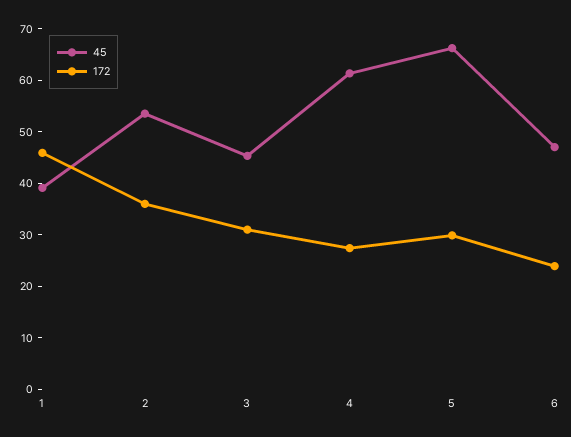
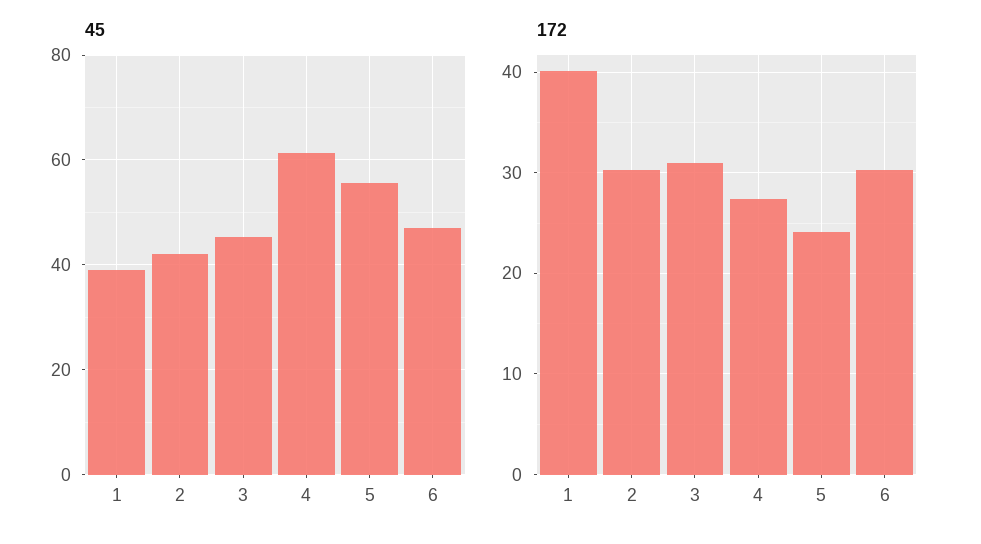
172, 1: 46 -> 40
45, 2: 54 -> 42
172, 2: 36 -> 30
45, 5: 66 -> 56
172, 5: 30 -> 24
172, 6: 24 -> 30

